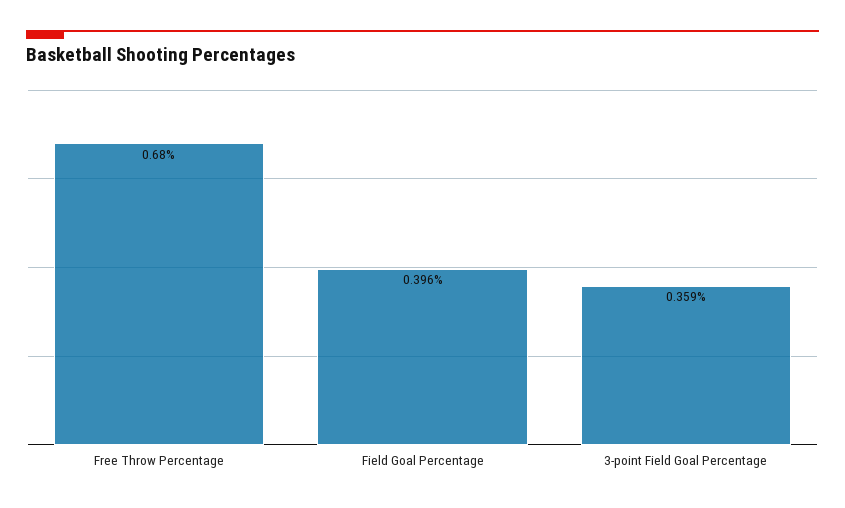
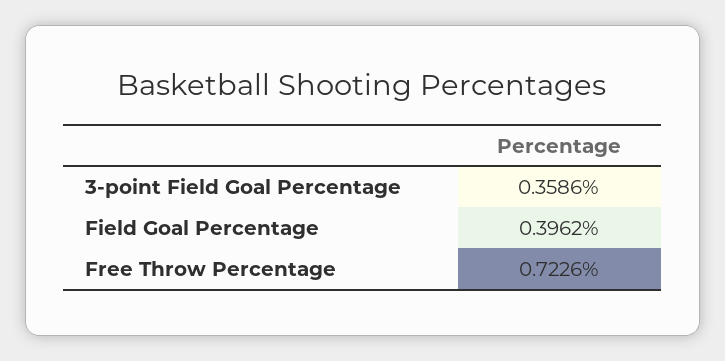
Free Throw Percentage: 0.68 -> 0.7226

